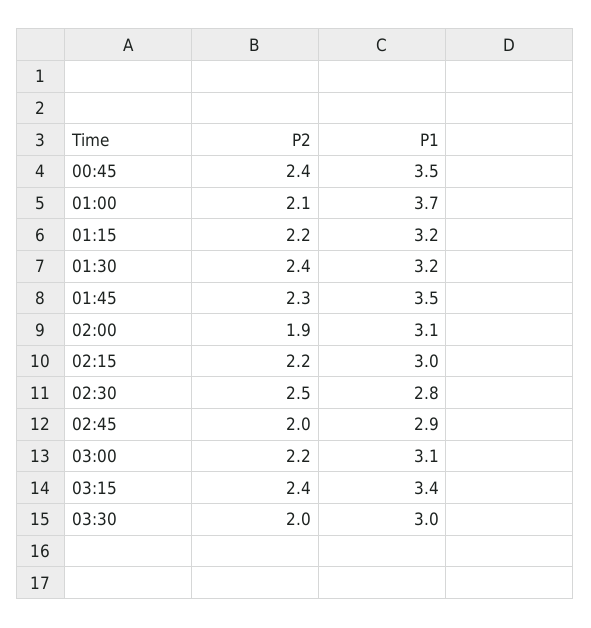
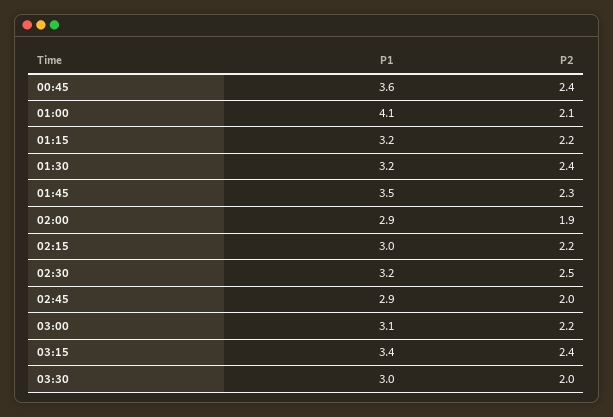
P1, 00:45: 3.5 -> 3.6
P1, 01:00: 3.7 -> 4.1
P1, 02:00: 3.1 -> 2.9
P1, 02:30: 2.8 -> 3.2

